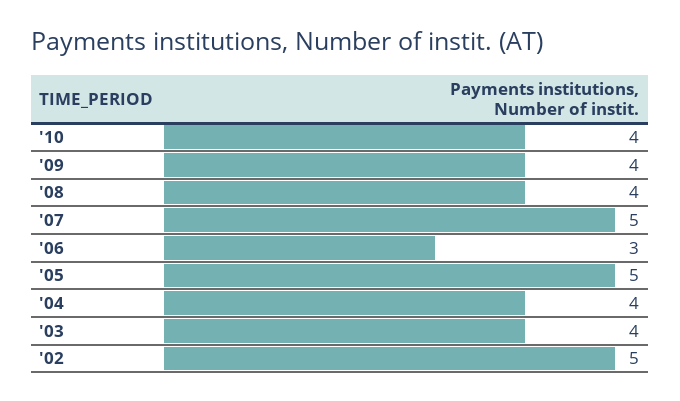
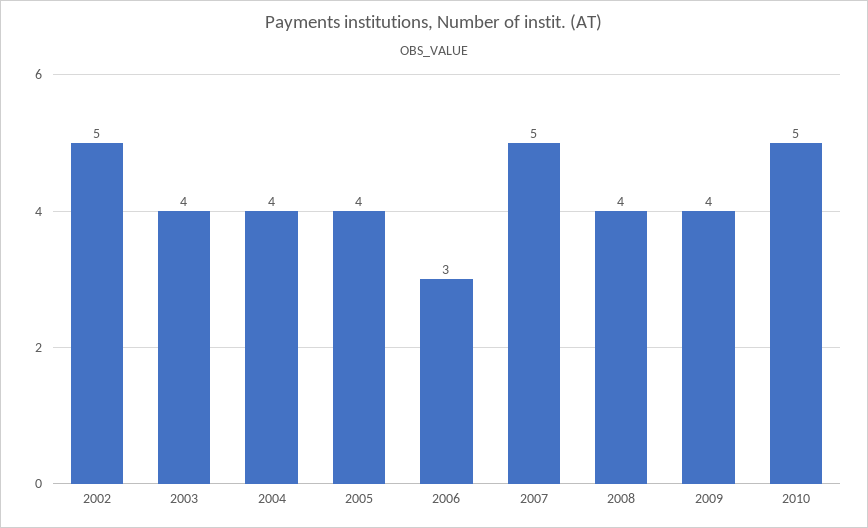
'10: 4 -> 5
'05: 5 -> 4

